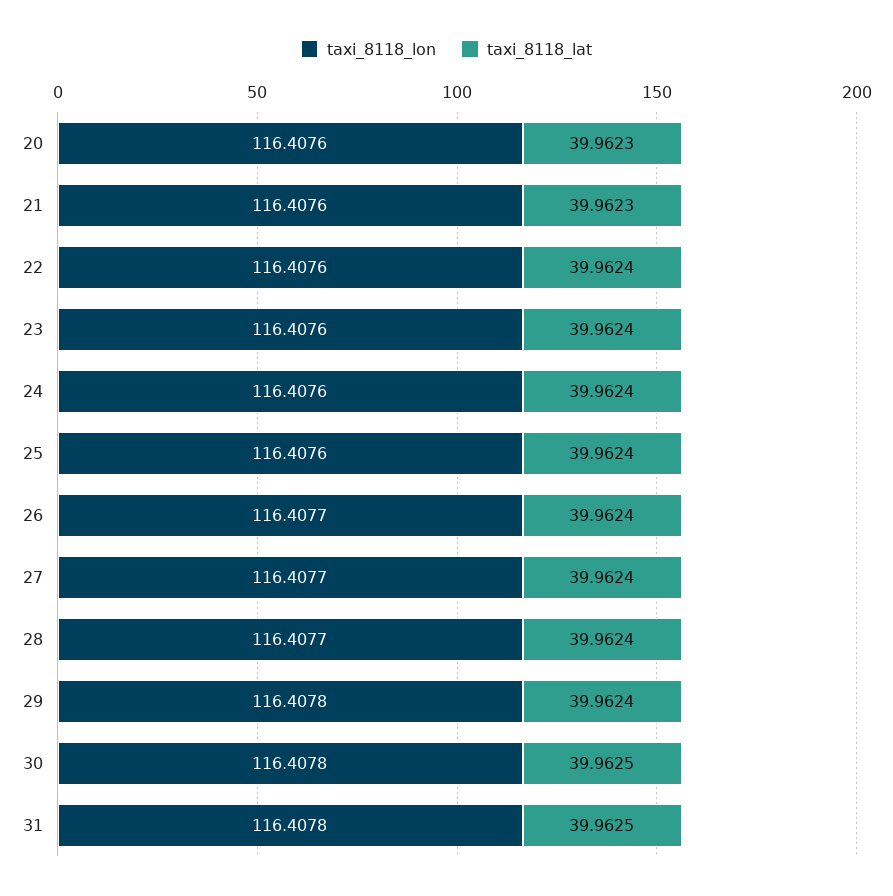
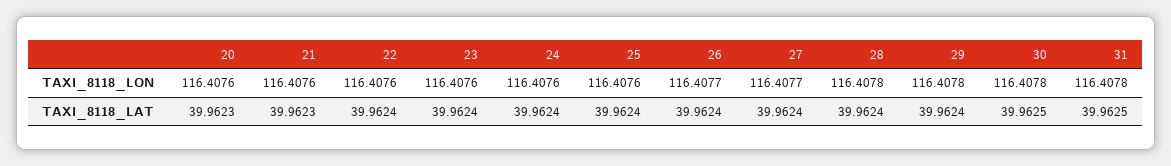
taxi_8118_lon, 28: 116.4077 -> 116.4078

